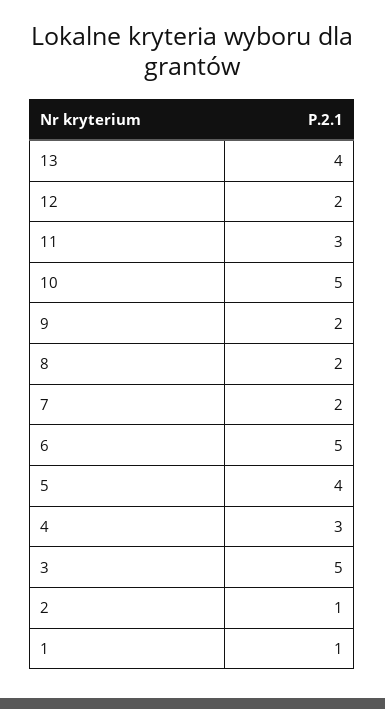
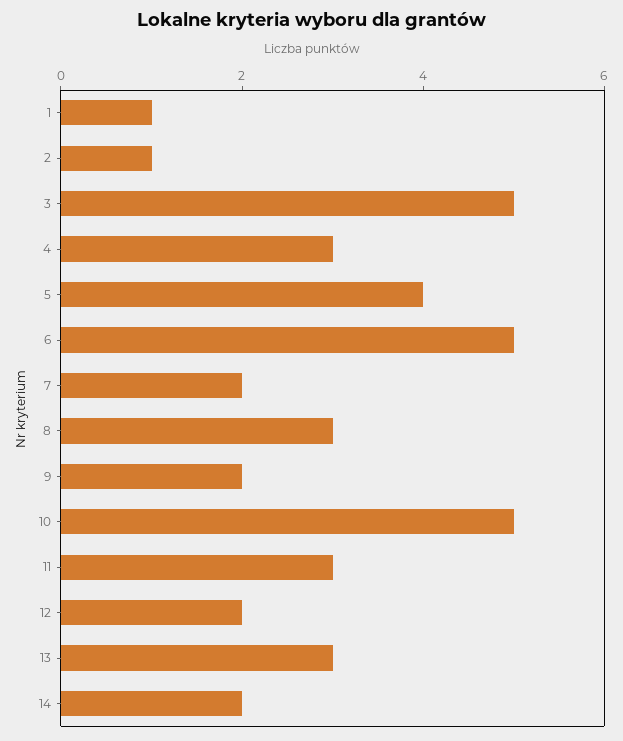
13: 4 -> 3
8: 2 -> 3
14: none -> 2

